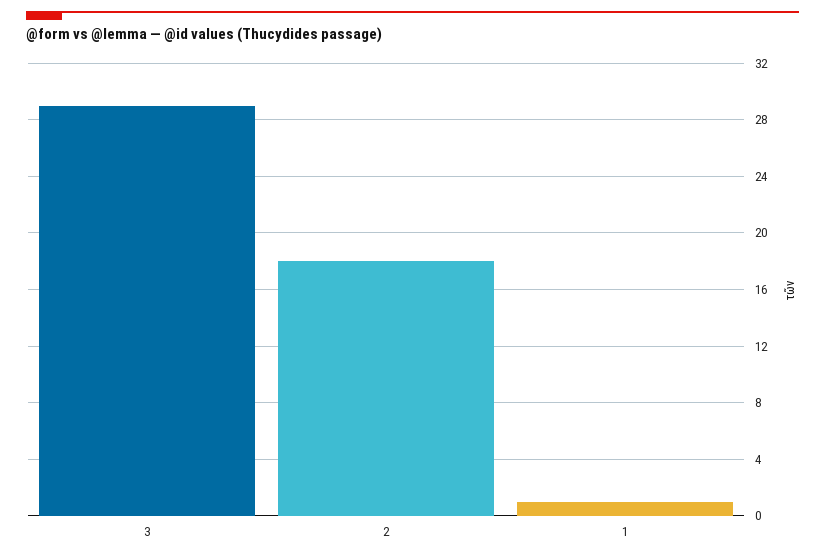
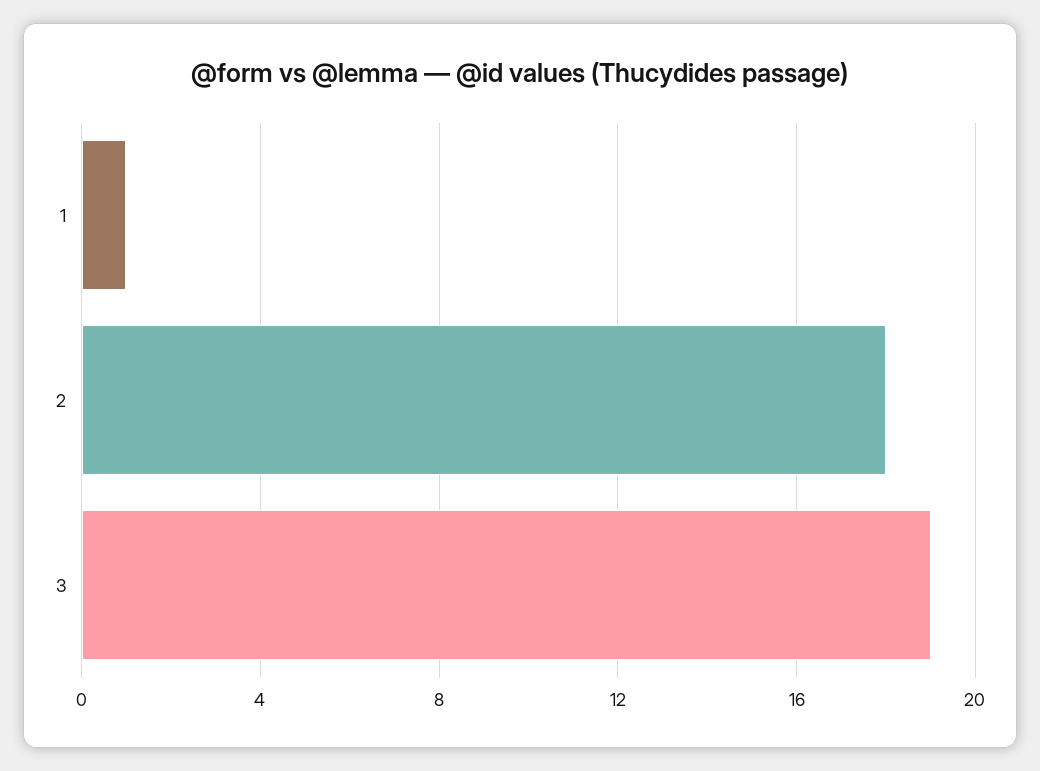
3: 29 -> 19

